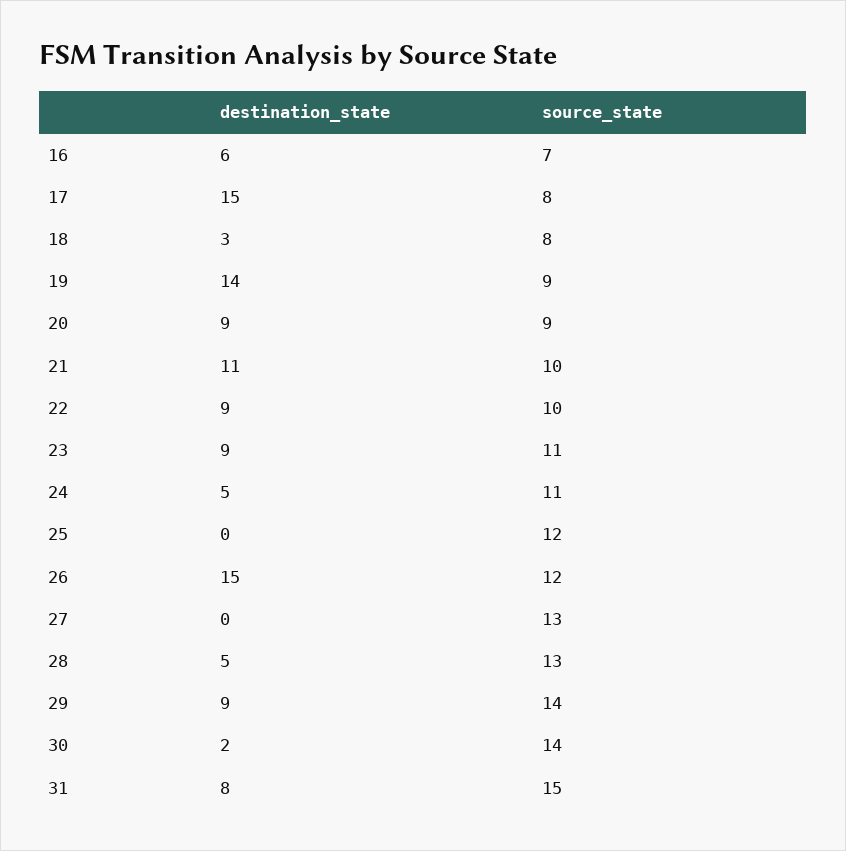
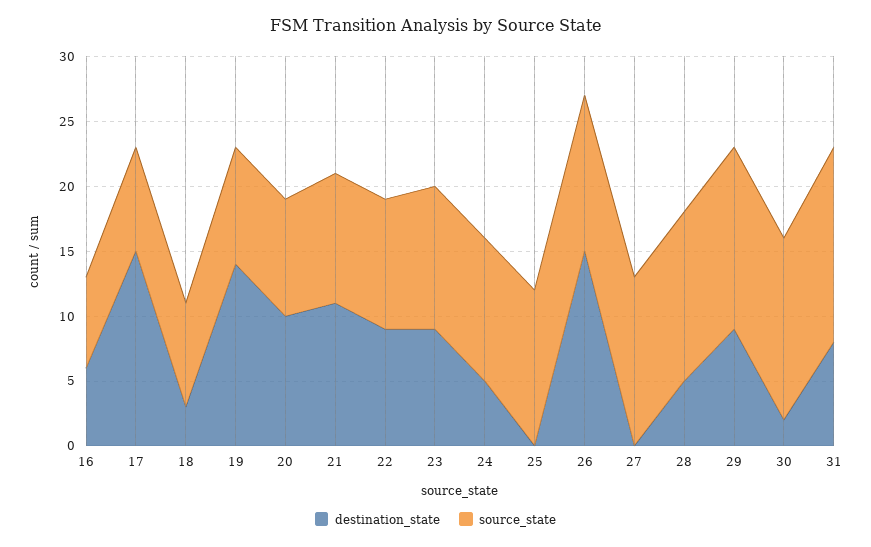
destination_state, 20: 9 -> 10

